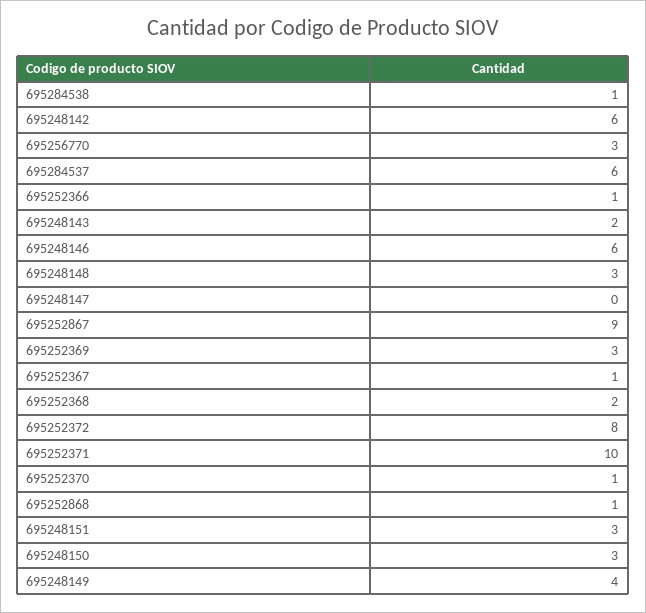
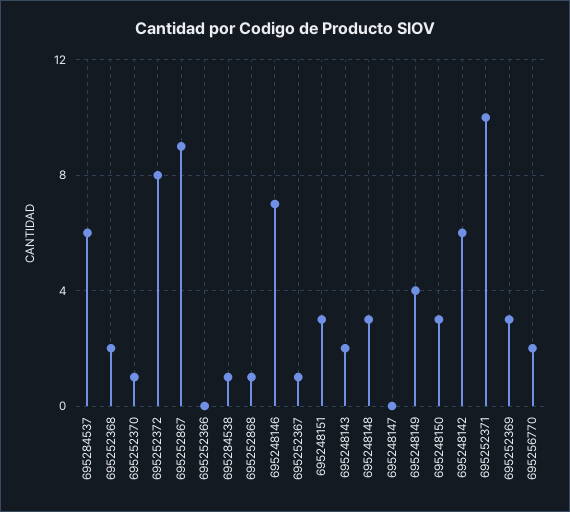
695256770: 3 -> 2
695252366: 1 -> 0
695248146: 6 -> 7

